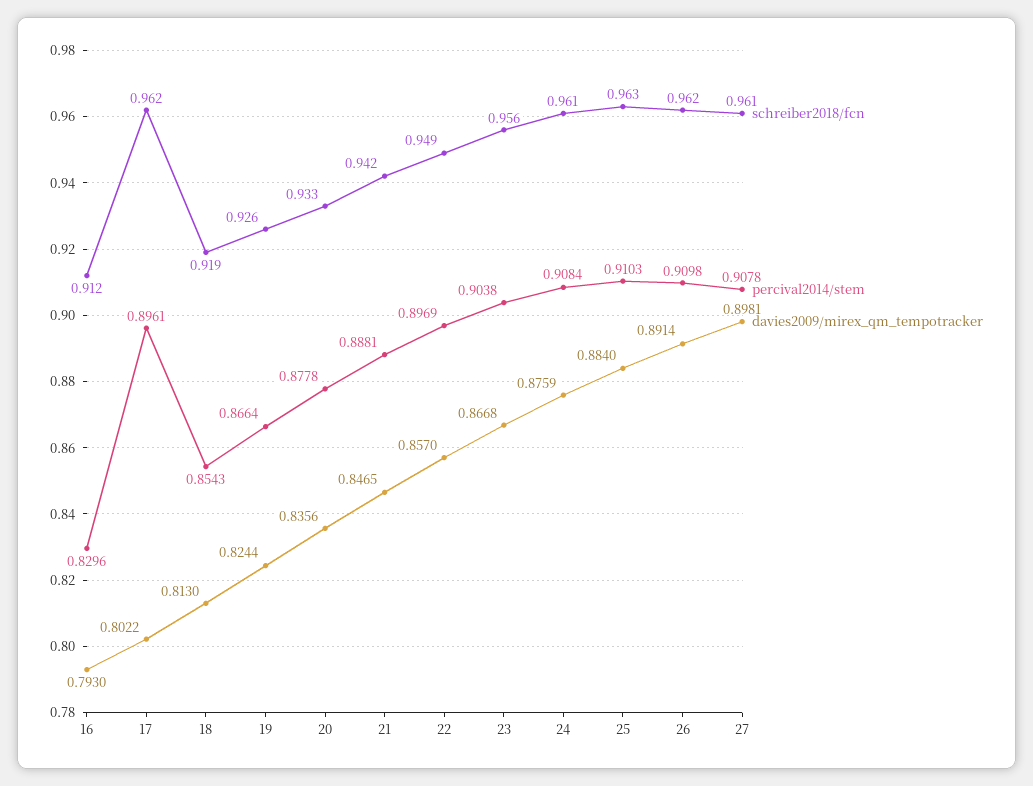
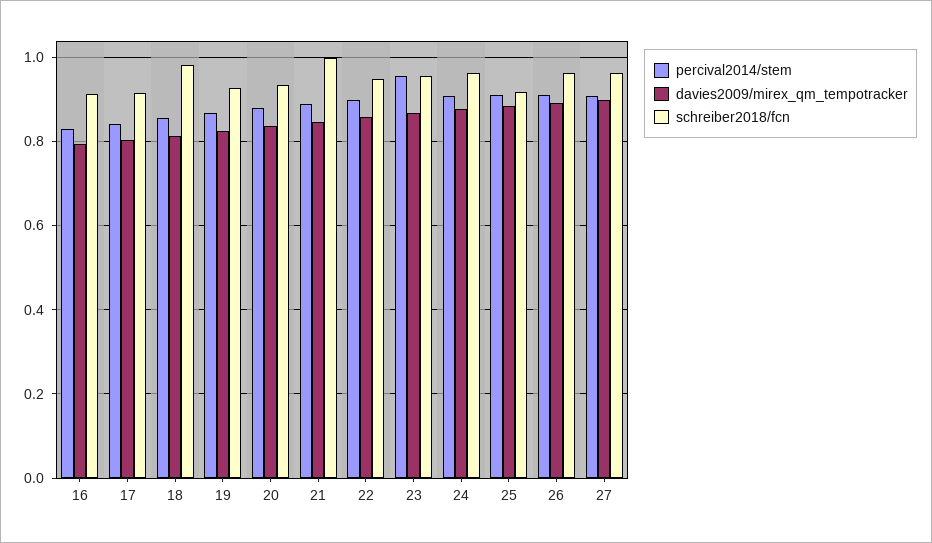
schreiber2018/fcn, 17: 0.962 -> 0.92
percival2014/stem, 17: 0.8961 -> 0.84
schreiber2018/fcn, 18: 0.919 -> 0.98
schreiber2018/fcn, 21: 0.942 -> 1
percival2014/stem, 23: 0.9038 -> 0.96
schreiber2018/fcn, 25: 0.963 -> 0.92

